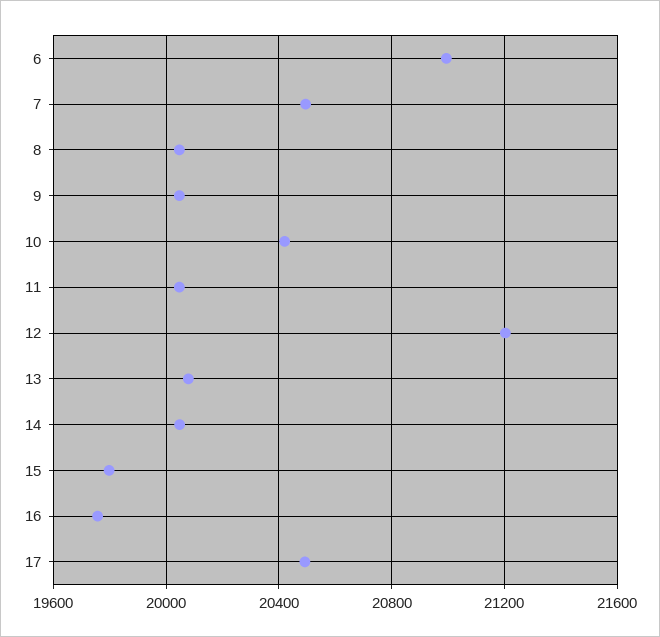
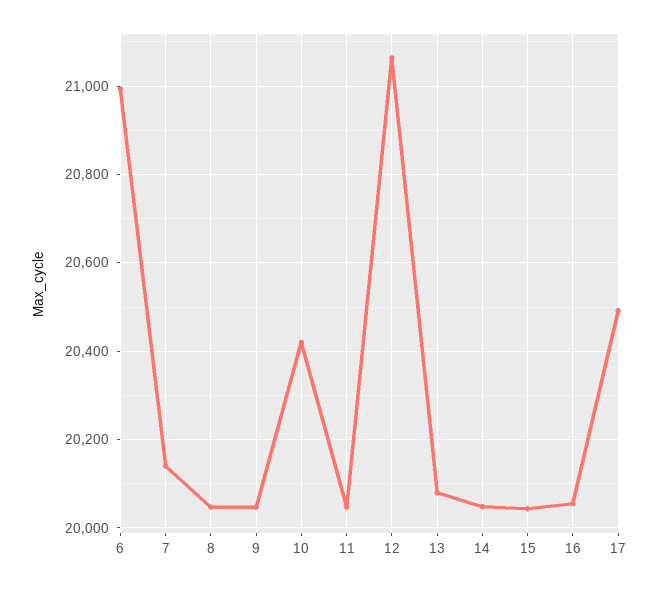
7: 20500 -> 20140
12: 21200 -> 21060
15: 19800 -> 20040
16: 19750 -> 20060

